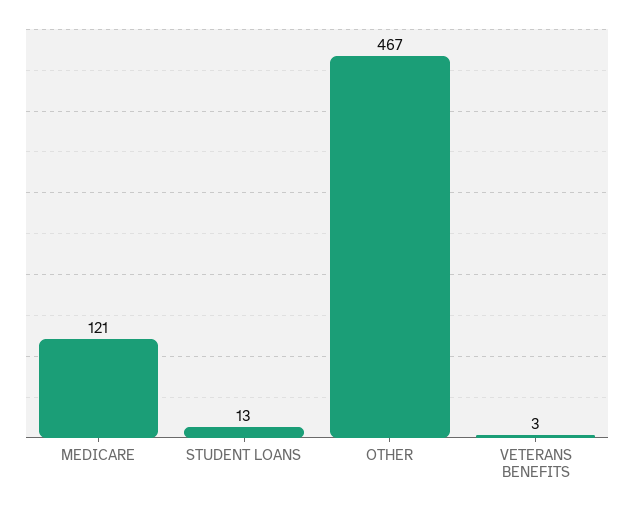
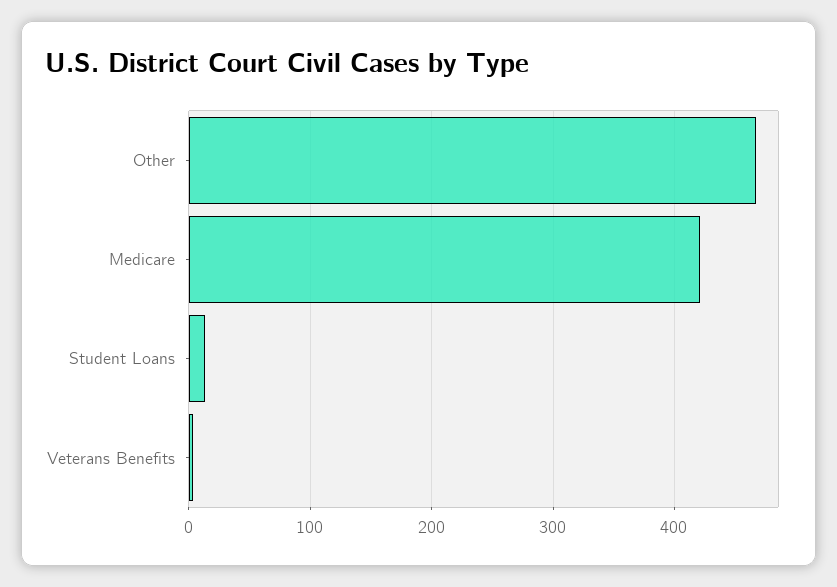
MEDICARE: 121 -> 420

